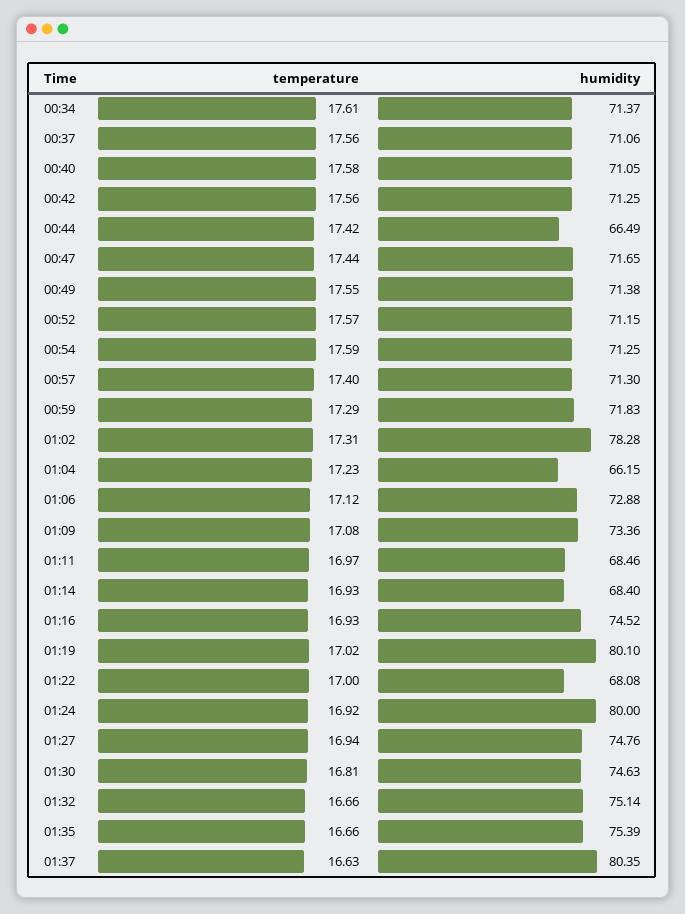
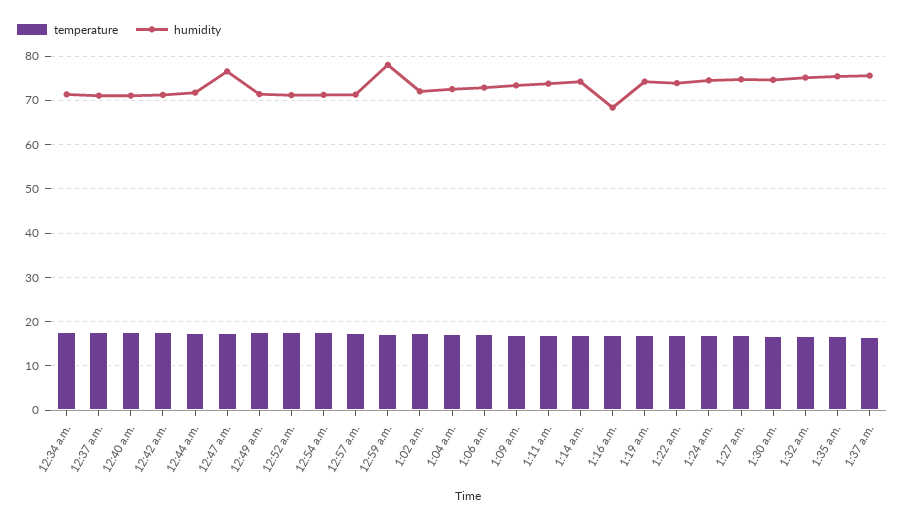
humidity, 00:44: 66.49 -> 72
humidity, 00:47: 71.65 -> 76
humidity, 00:59: 71.83 -> 78
humidity, 01:02: 78.28 -> 72
humidity, 01:04: 66.15 -> 72
humidity, 01:11: 68.46 -> 74
humidity, 01:14: 68.4 -> 74
humidity, 01:16: 74.52 -> 68
humidity, 01:19: 80.1 -> 74
humidity, 01:22: 68.08 -> 74
humidity, 01:24: 80 -> 74
humidity, 01:37: 80.35 -> 76

